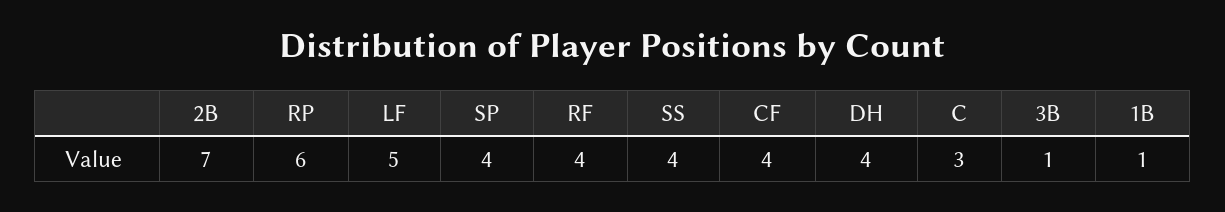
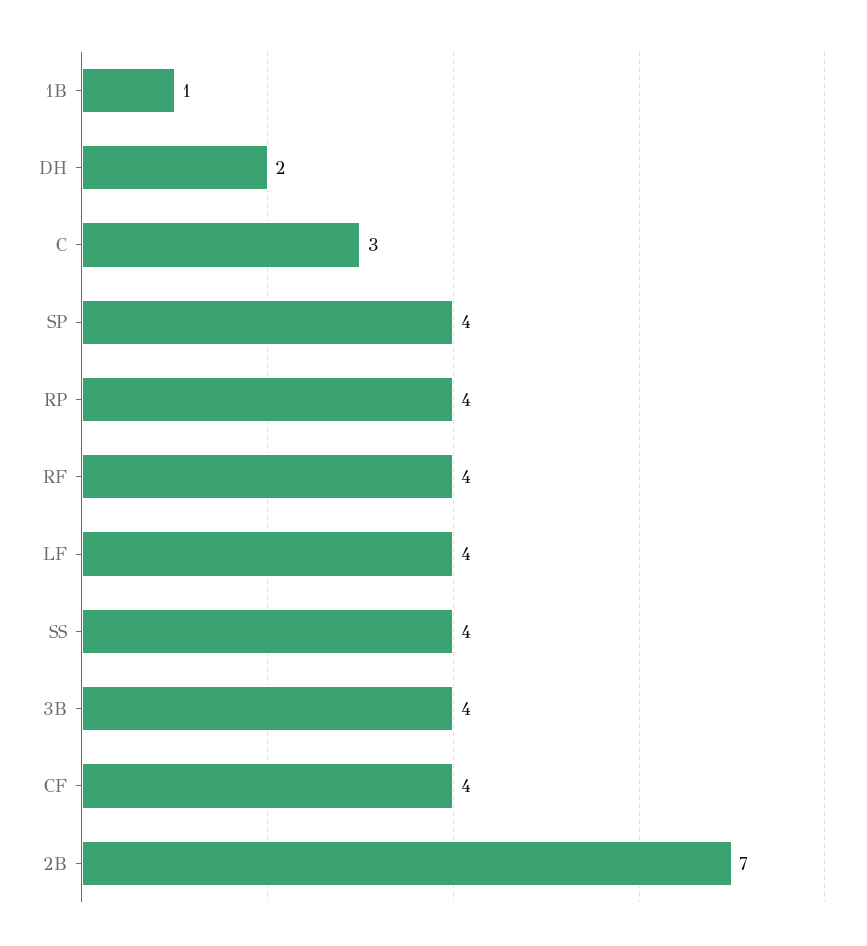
RP: 6 -> 4
LF: 5 -> 4
DH: 4 -> 2
3B: 1 -> 4

